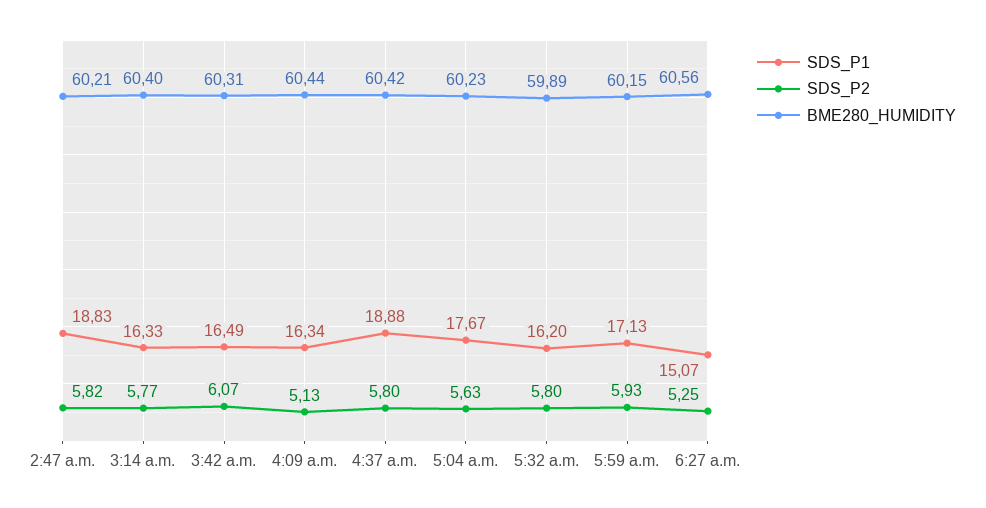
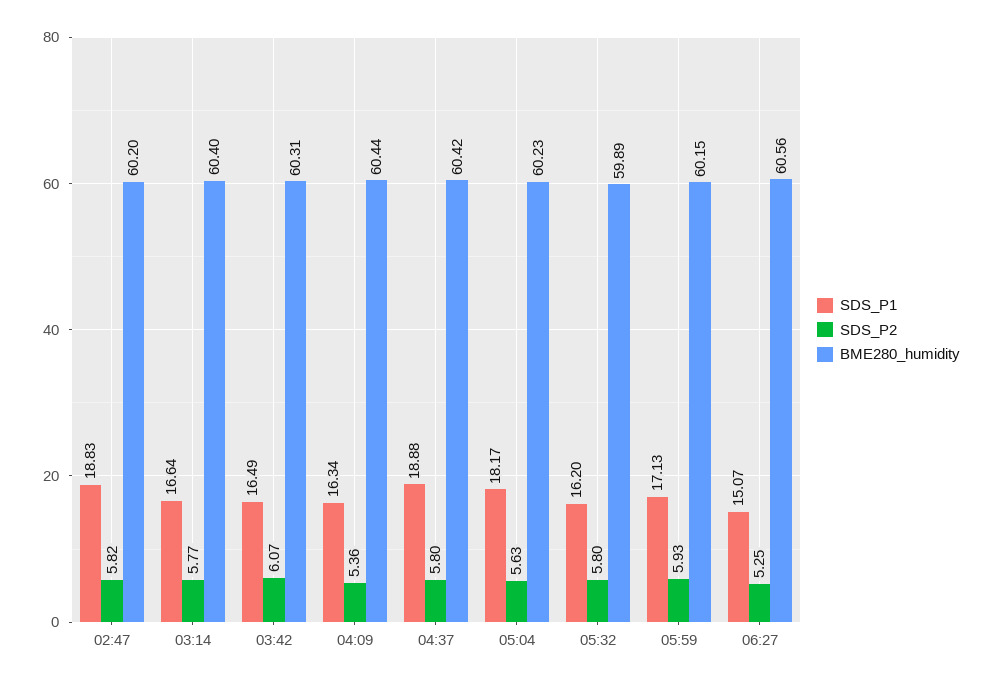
BME280_HUMIDITY, 2:47 a.m.: 60.21 -> 60.2
SDS_P1, 3:14 a.m.: 16.33 -> 16.64
SDS_P2, 4:09 a.m.: 5.13 -> 5.36
SDS_P1, 5:04 a.m.: 17.67 -> 18.17

